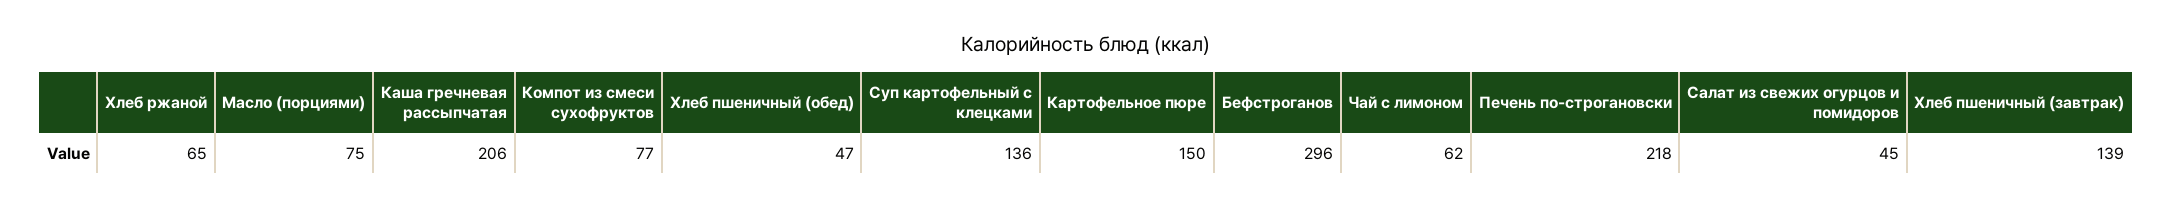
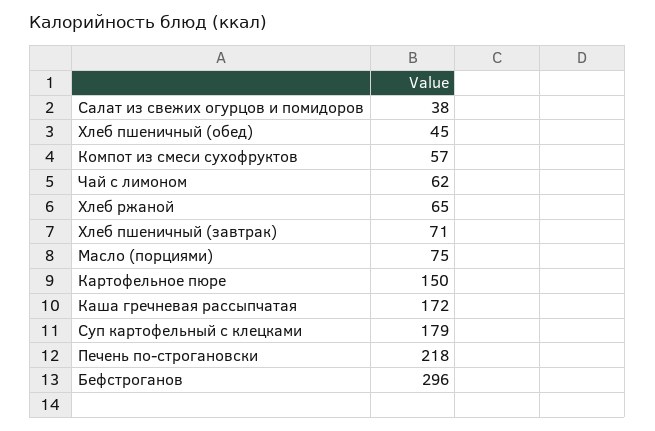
Каша гречневая рассыпчатая: 206 -> 172
Компот из смеси сухофруктов: 77 -> 57
Хлеб пшеничный (обед): 47 -> 45
Суп картофельный с клецками: 136 -> 179
Салат из свежих огурцов и помидоров: 45 -> 38
Хлеб пшеничный (завтрак): 139 -> 71

